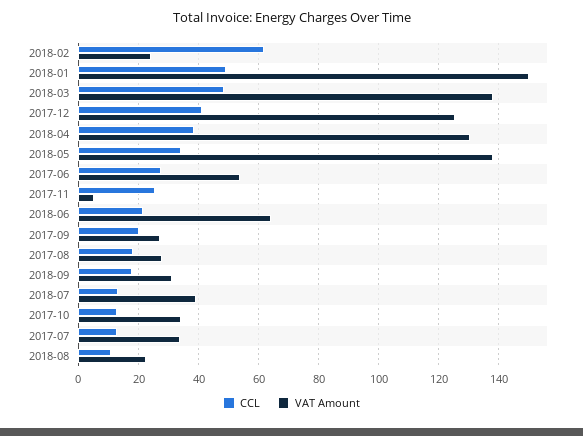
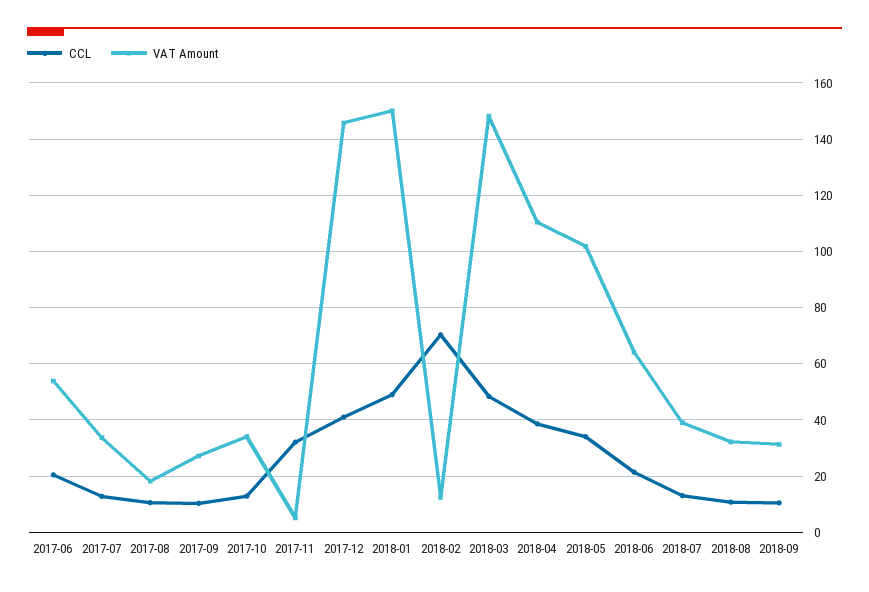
CCL, 2018-02: 62 -> 70
VAT Amount, 2018-02: 24 -> 12.5
VAT Amount, 2018-03: 138 -> 147.5
VAT Amount, 2017-12: 126 -> 145
VAT Amount, 2018-04: 130 -> 110
VAT Amount, 2018-05: 138 -> 102.5
CCL, 2017-06: 28 -> 20
CCL, 2017-11: 26 -> 32.5
CCL, 2017-09: 20 -> 10
CCL, 2017-08: 18 -> 10
VAT Amount, 2017-08: 28 -> 17.5
CCL, 2018-09: 18 -> 10
VAT Amount, 2018-08: 22 -> 32.5

